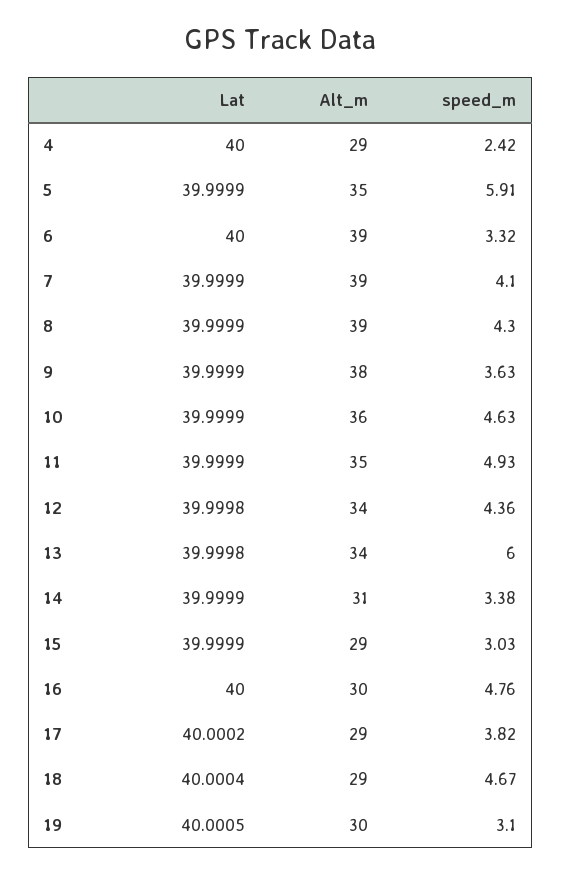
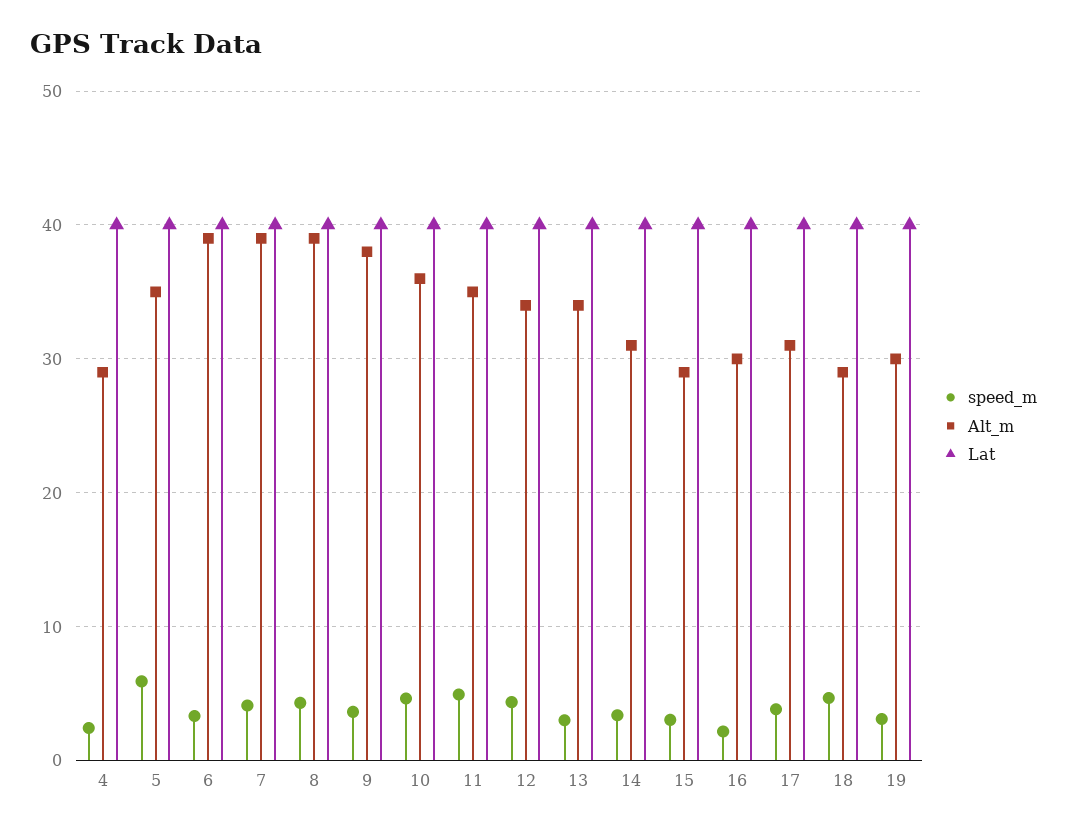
speed_m, 13: 6 -> 3
speed_m, 16: 4.76 -> 2
Alt_m, 17: 29 -> 31

